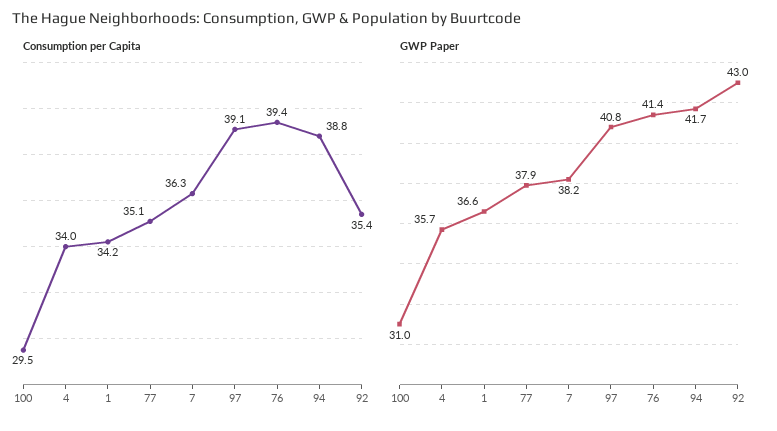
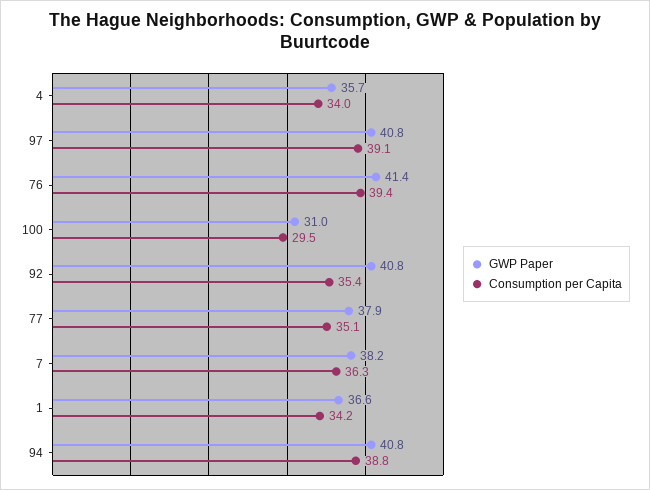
GWP Paper, 94: 41.7 -> 40.8
GWP Paper, 92: 43 -> 40.8

